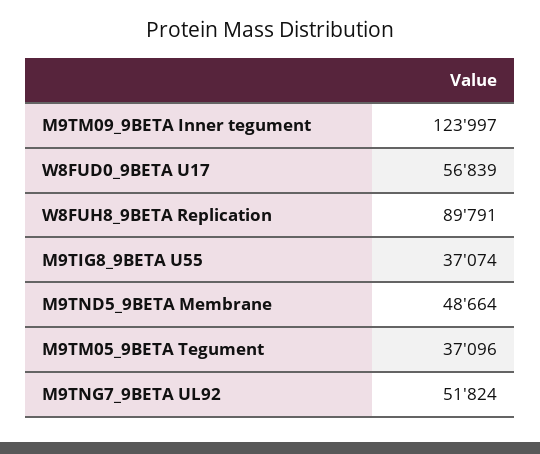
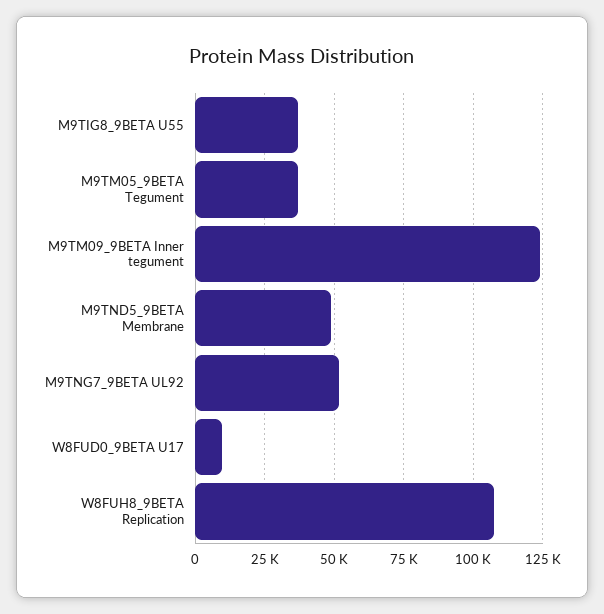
W8FUD0_9BETA U17: 56839 -> 10000
W8FUH8_9BETA Replication: 89791 -> 107500

